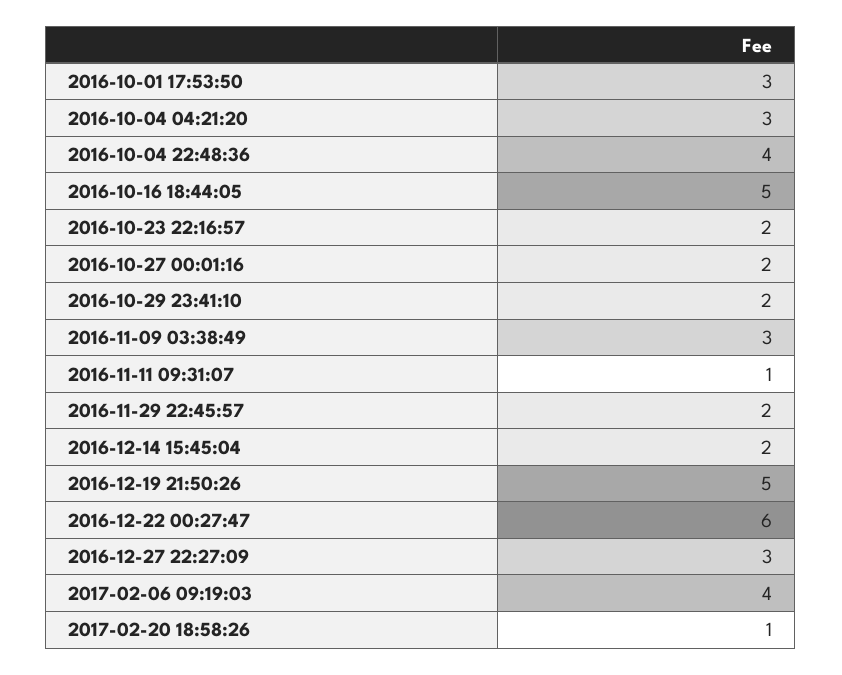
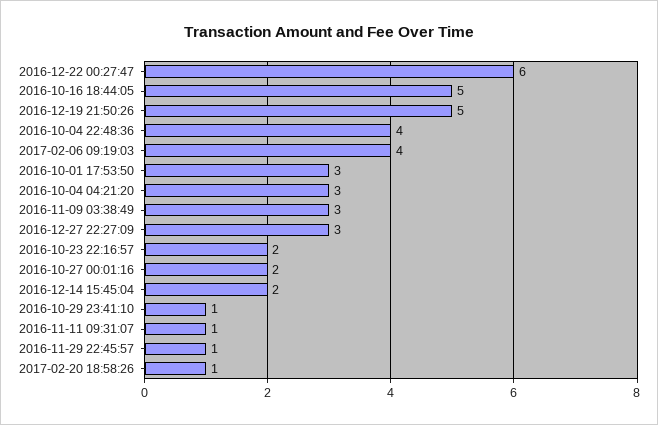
2016-10-29 23:41:10: 2 -> 1
2016-11-29 22:45:57: 2 -> 1

